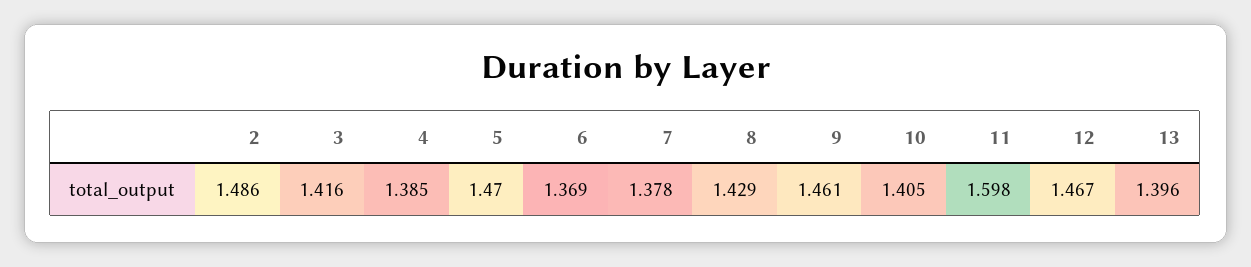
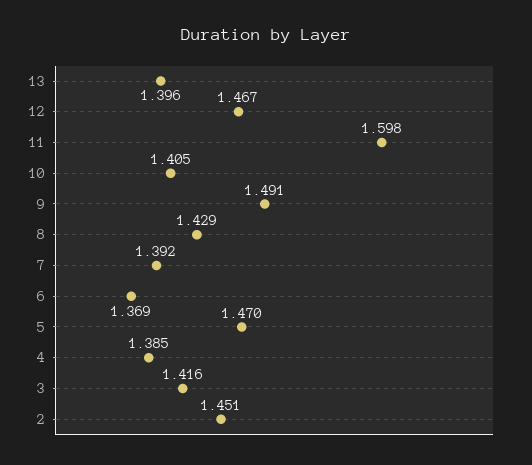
2: 1.486 -> 1.451
7: 1.378 -> 1.392
9: 1.461 -> 1.491

